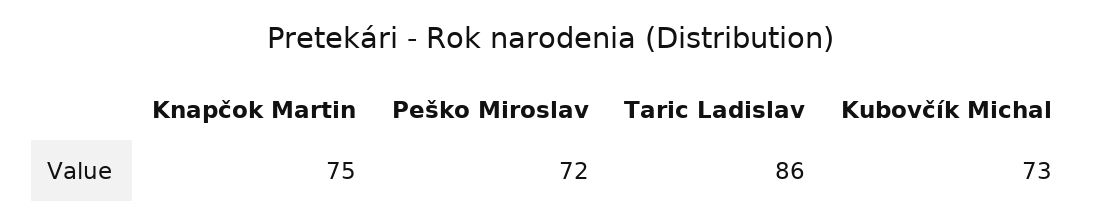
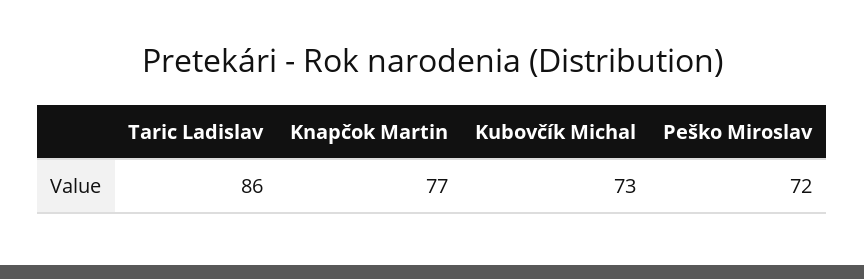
Knapčok Martin: 75 -> 77

